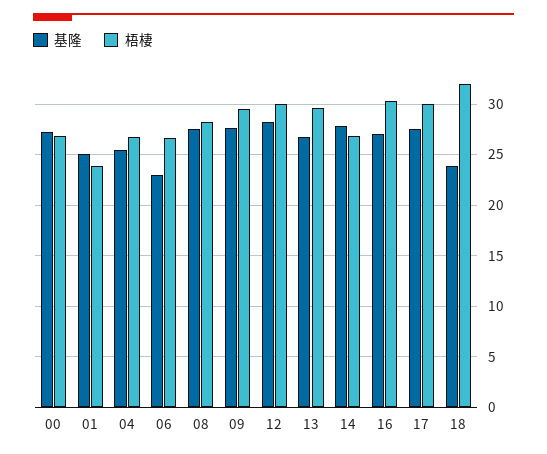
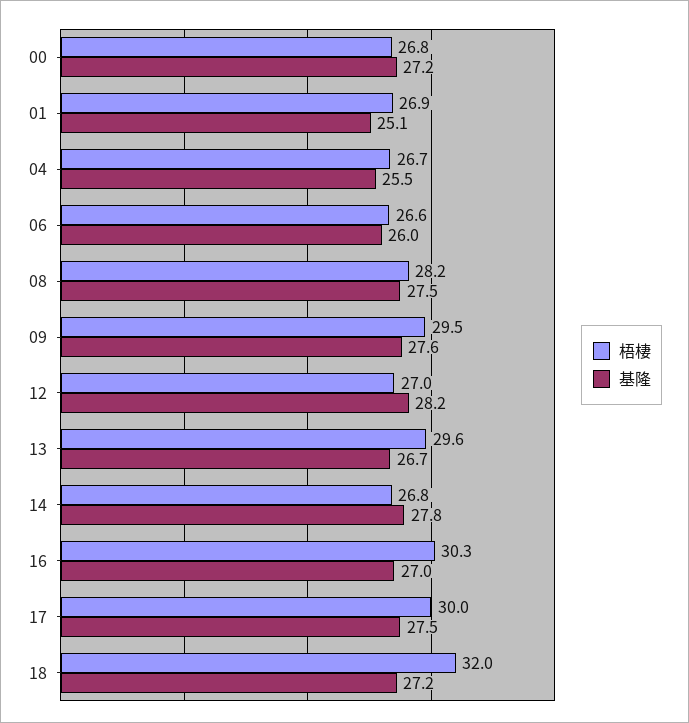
梧棲, 01: 24 -> 26.9
基隆, 06: 23 -> 26
梧棲, 12: 30 -> 27
基隆, 18: 24 -> 27.2

